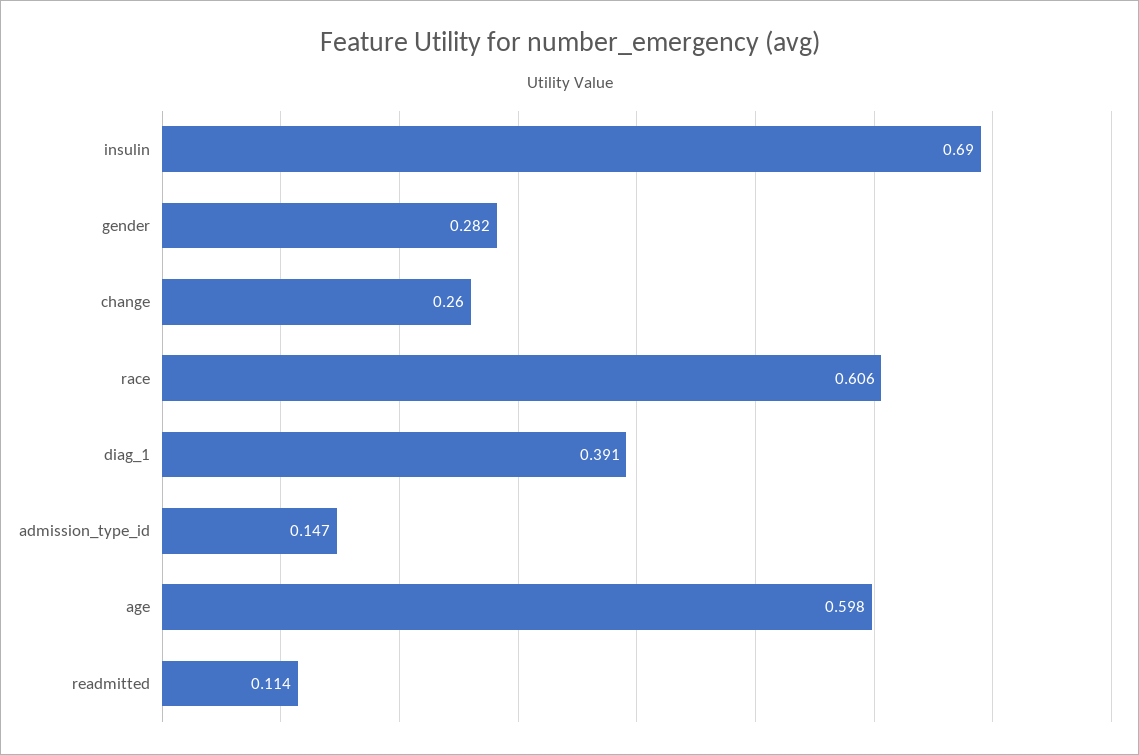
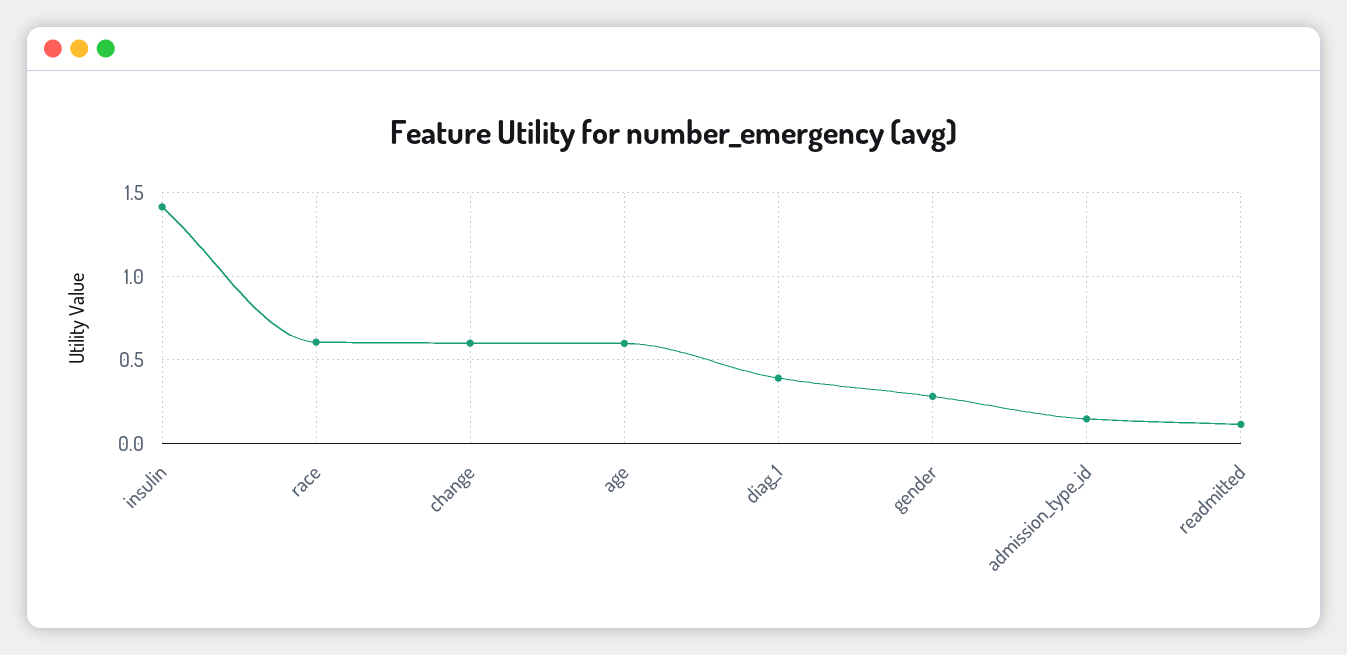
insulin: 0.69 -> 1.4
change: 0.26 -> 0.6

